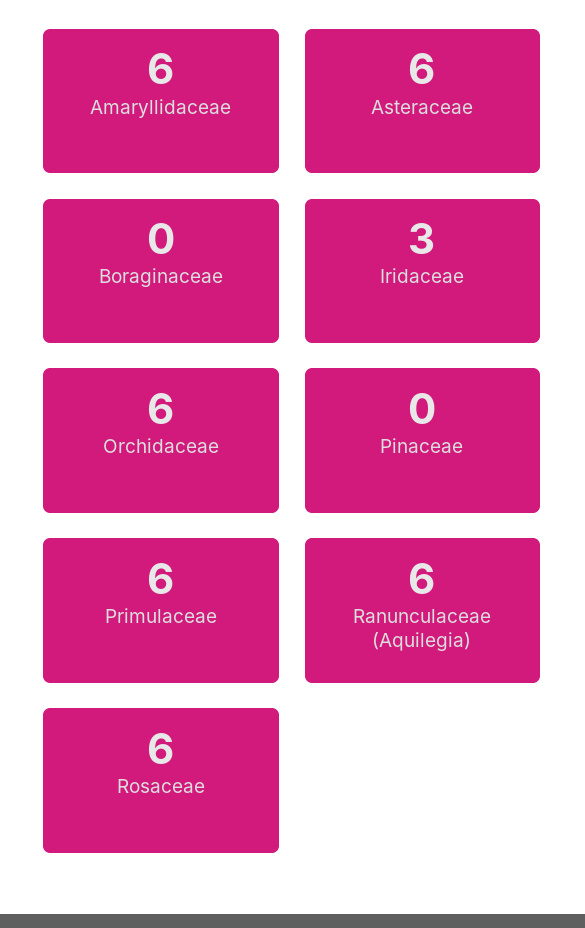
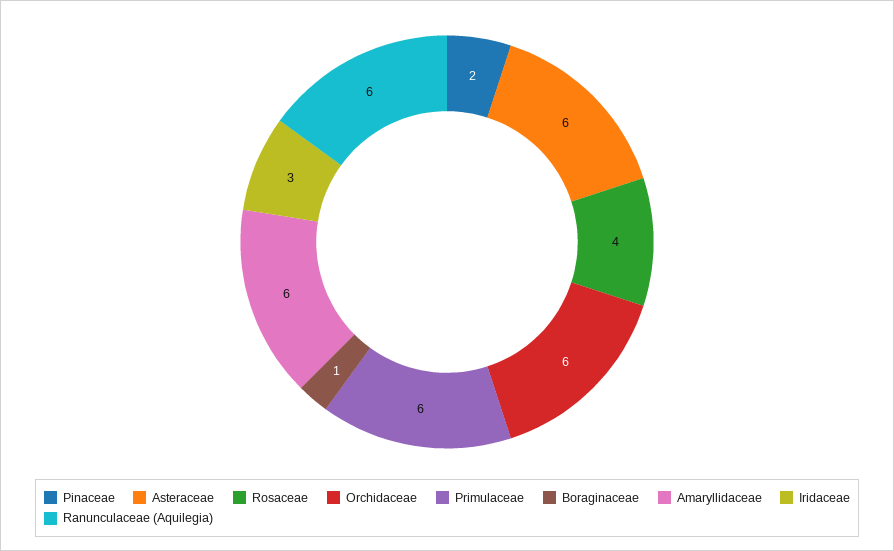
Boraginaceae: 0 -> 1
Pinaceae: 0 -> 2
Rosaceae: 6 -> 4

